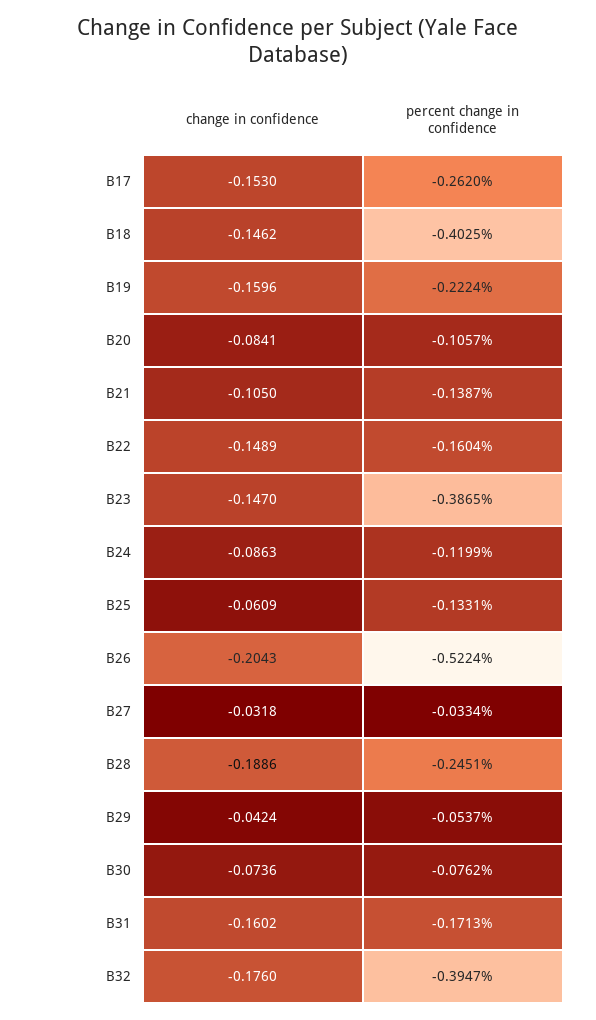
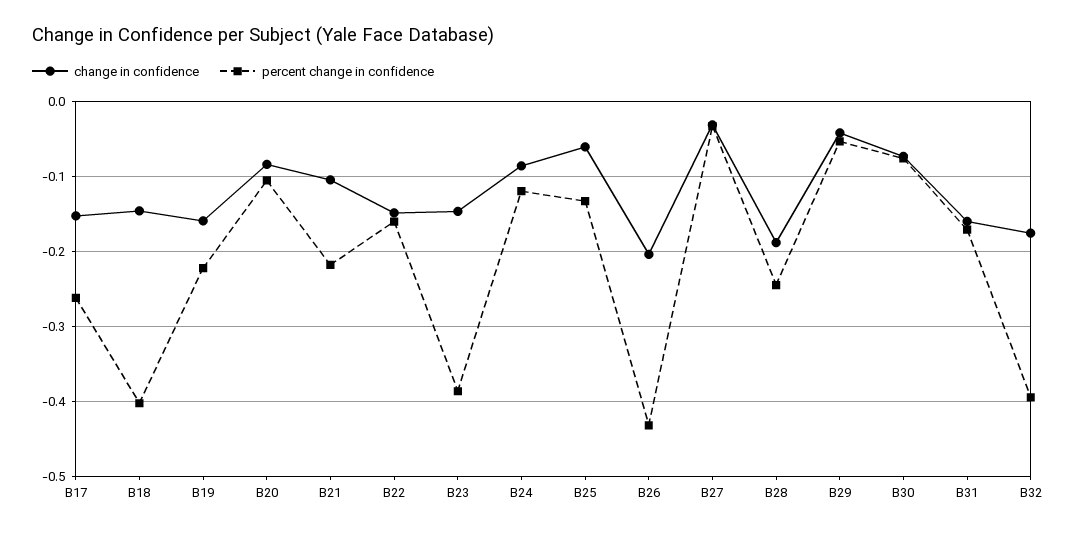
percent change in confidence, B21: -0.1387 -> -0.22
percent change in confidence, B26: -0.5224 -> -0.43

